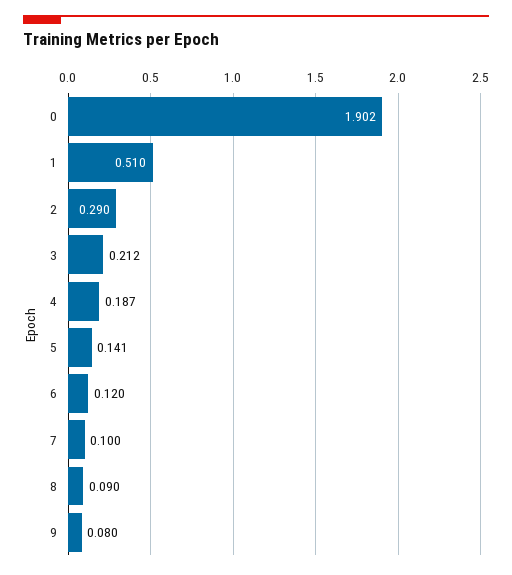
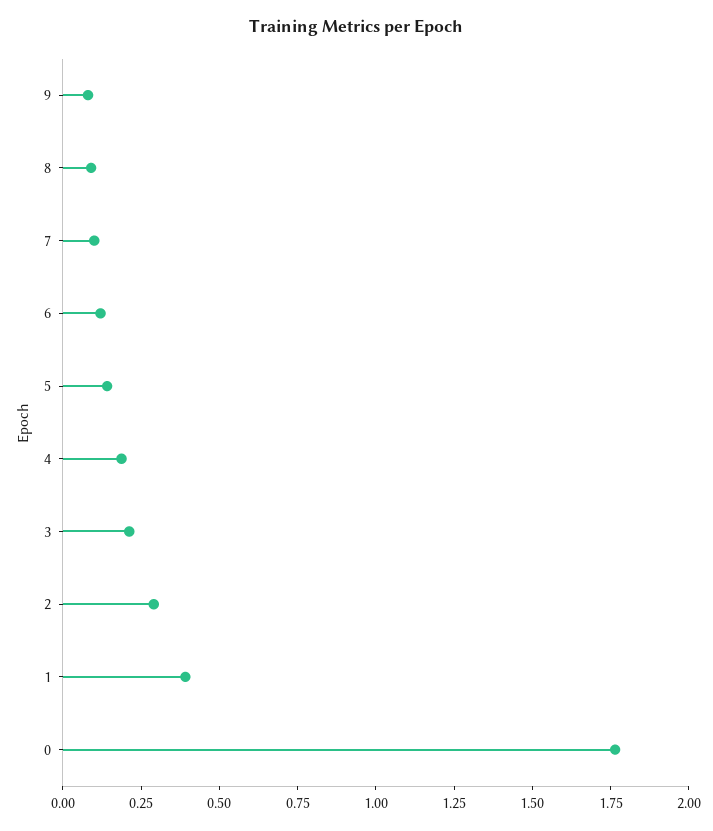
0: 1.902 -> 1.75
1: 0.51 -> 0.4

